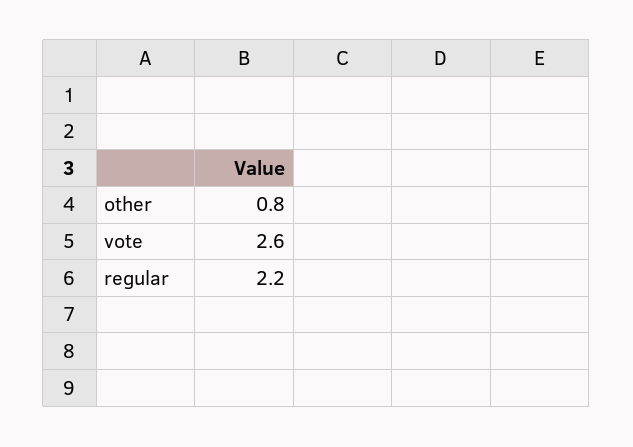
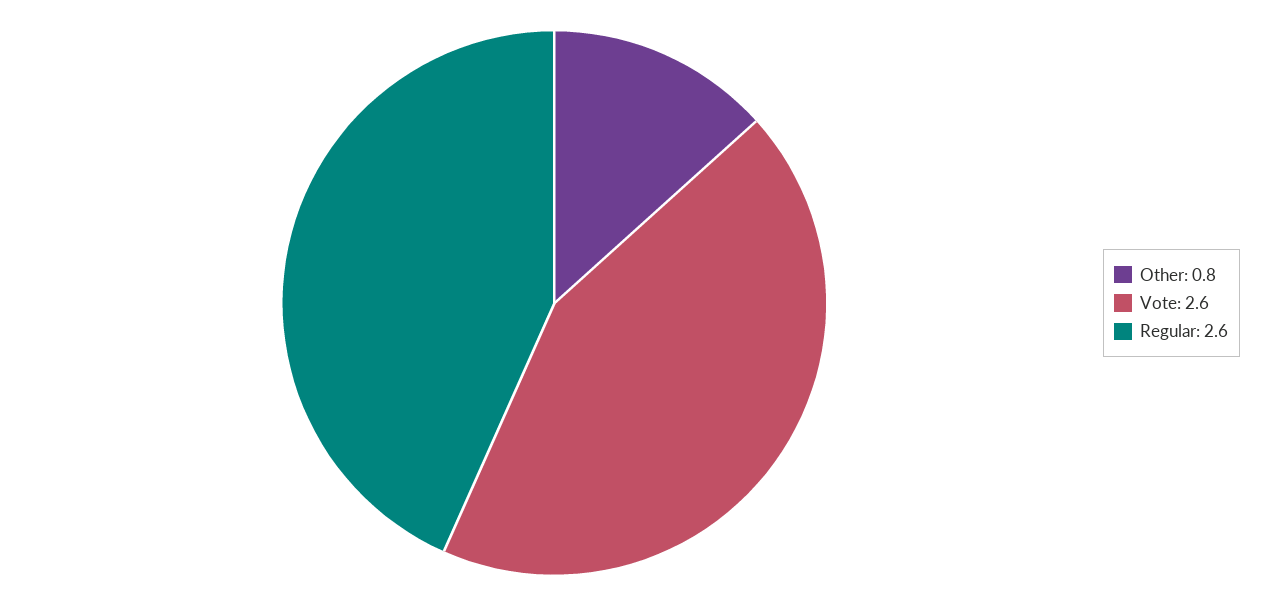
regular: 2.2 -> 2.6

